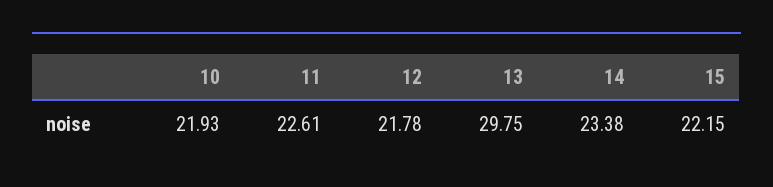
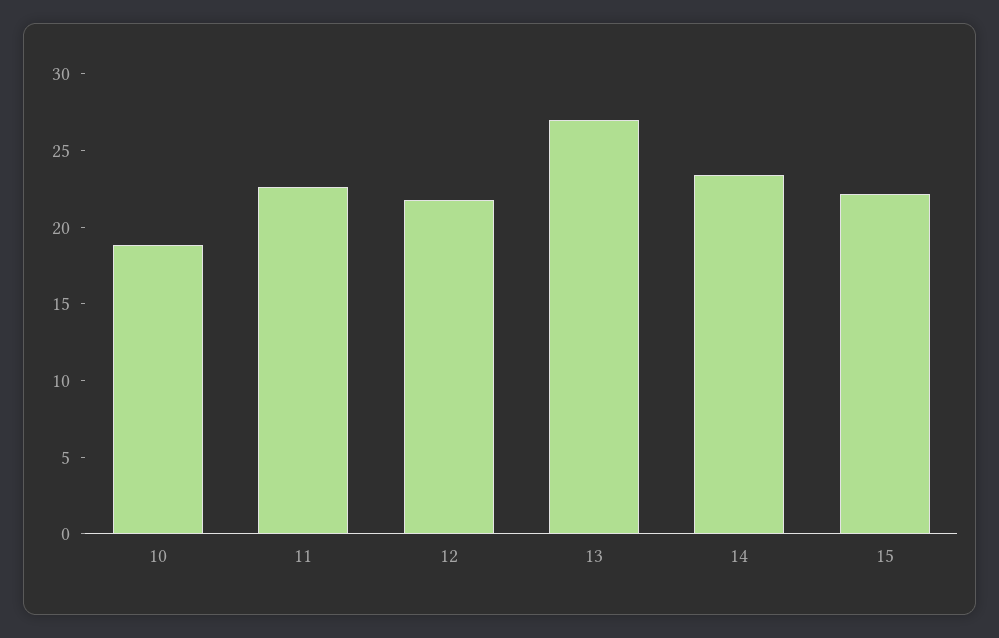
10: 21.93 -> 19
13: 29.75 -> 27

